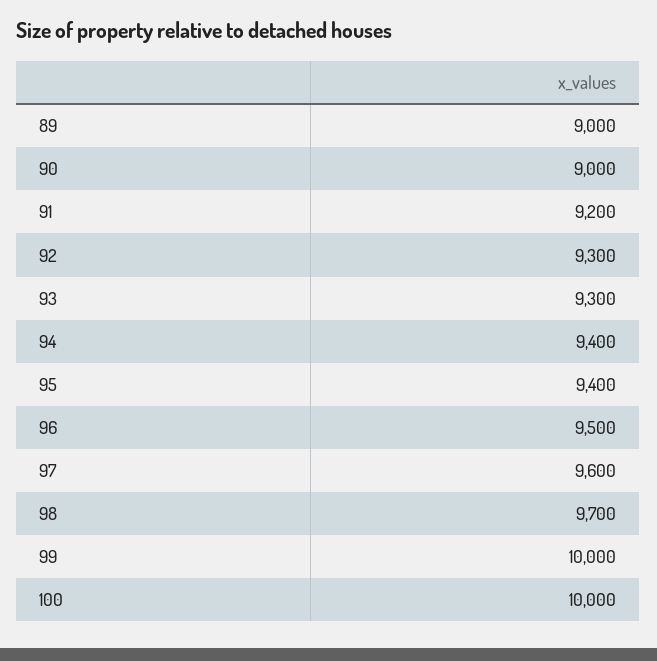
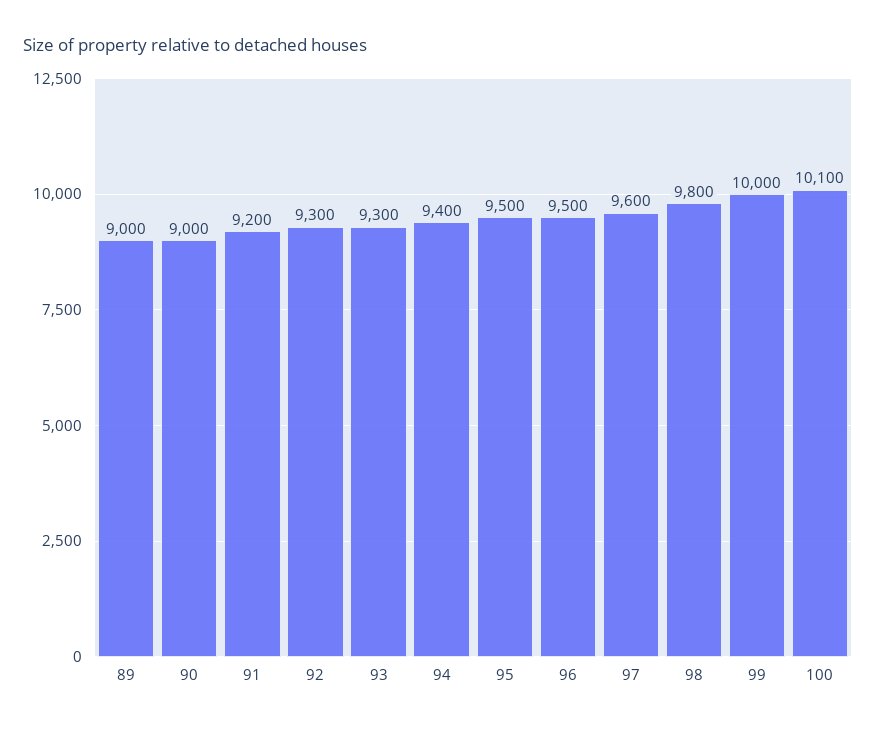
95: 9400 -> 9500
98: 9700 -> 9800
100: 10000 -> 10100

